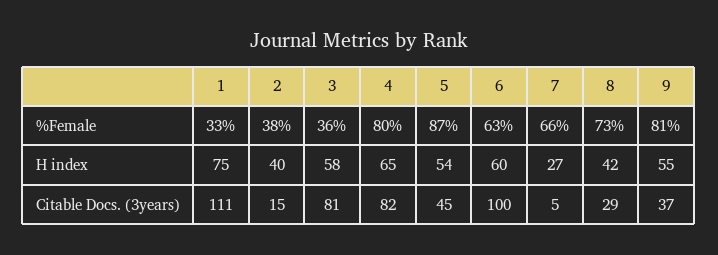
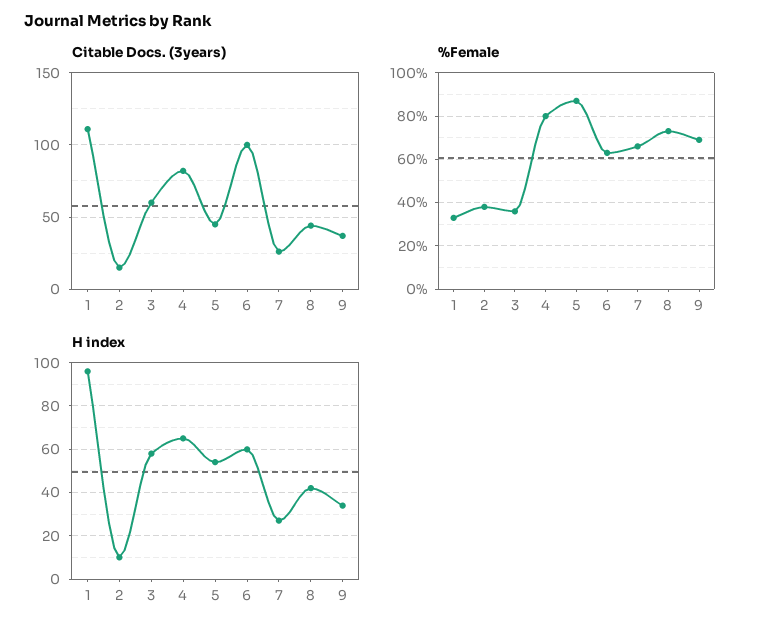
%Female, 9: 81 -> 70
H index, 1: 75 -> 95
H index, 2: 40 -> 10
H index, 9: 55 -> 35
Citable Docs. (3years), 3: 81 -> 60
Citable Docs. (3years), 7: 5 -> 25
Citable Docs. (3years), 8: 29 -> 45

